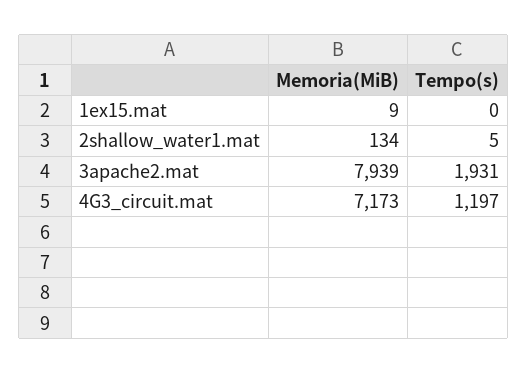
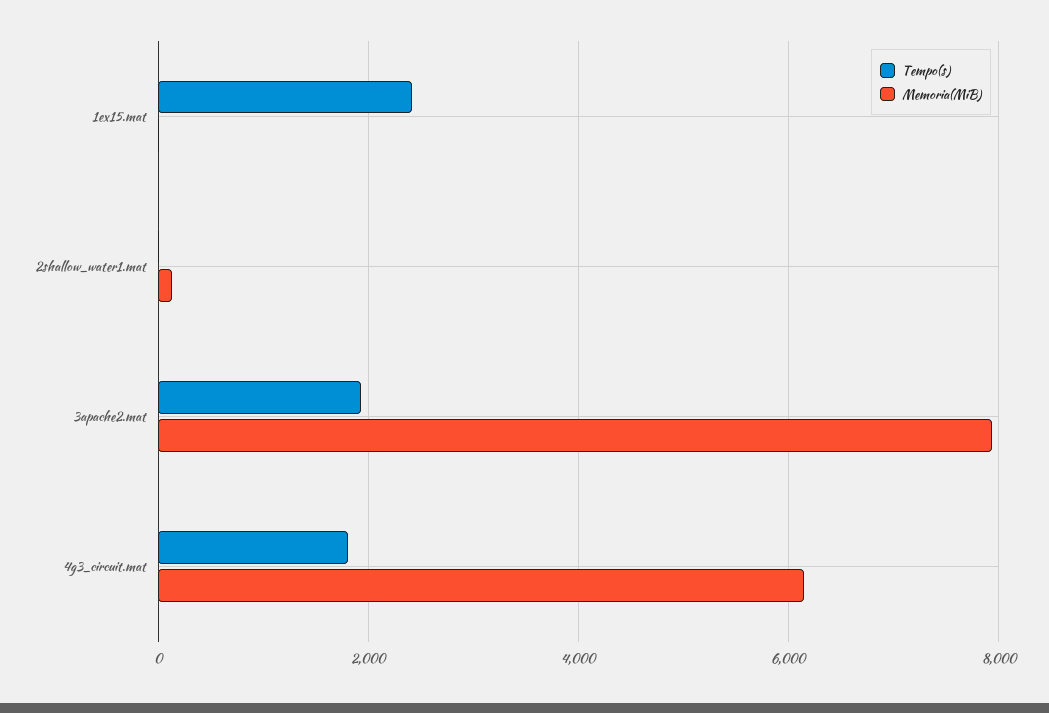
Tempo(s), 1ex15.mat: 0 -> 2400
Memoria(MiB), 4G3_circuit.mat: 7173 -> 6200
Tempo(s), 4G3_circuit.mat: 1197 -> 1800

